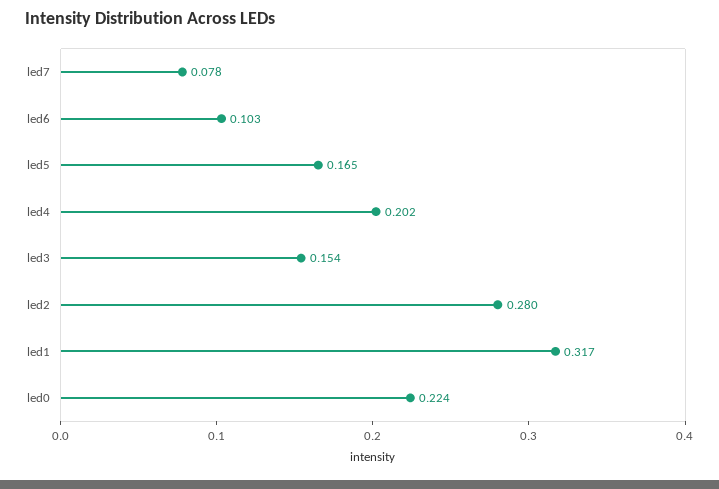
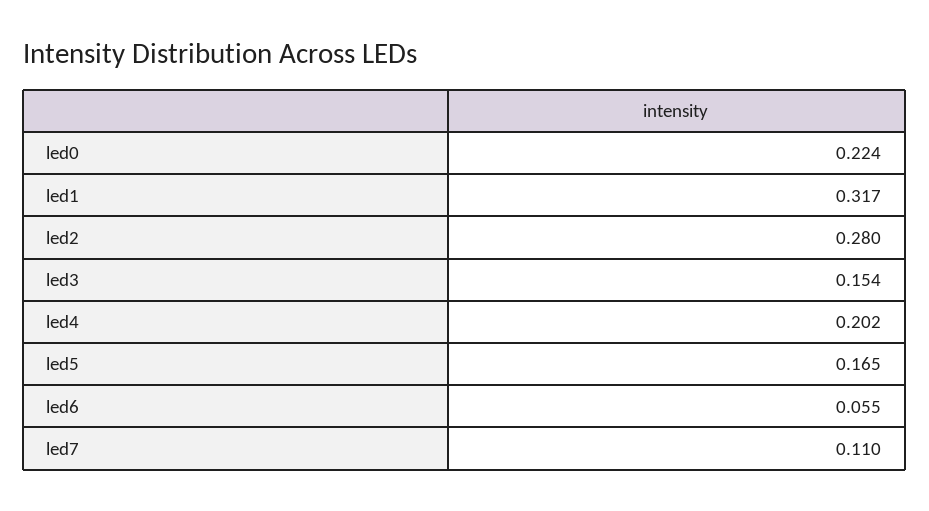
led7: 0.078 -> 0.11
led6: 0.103 -> 0.055

